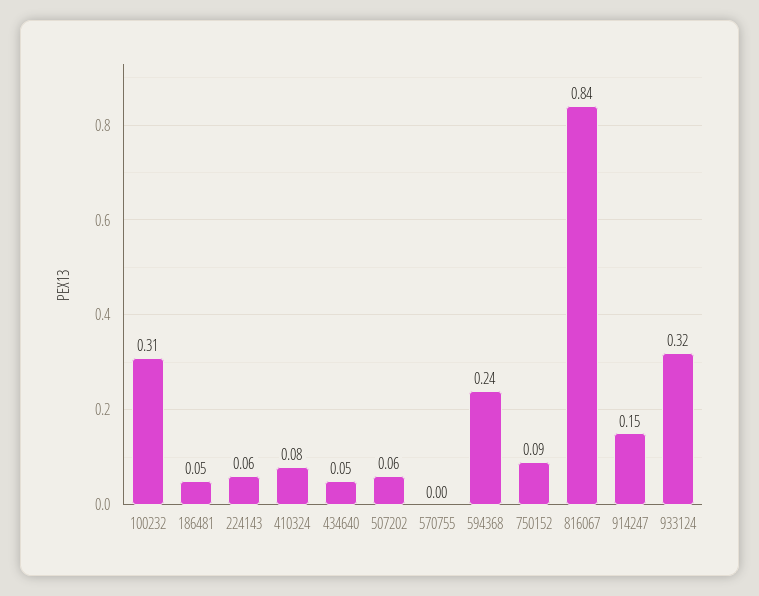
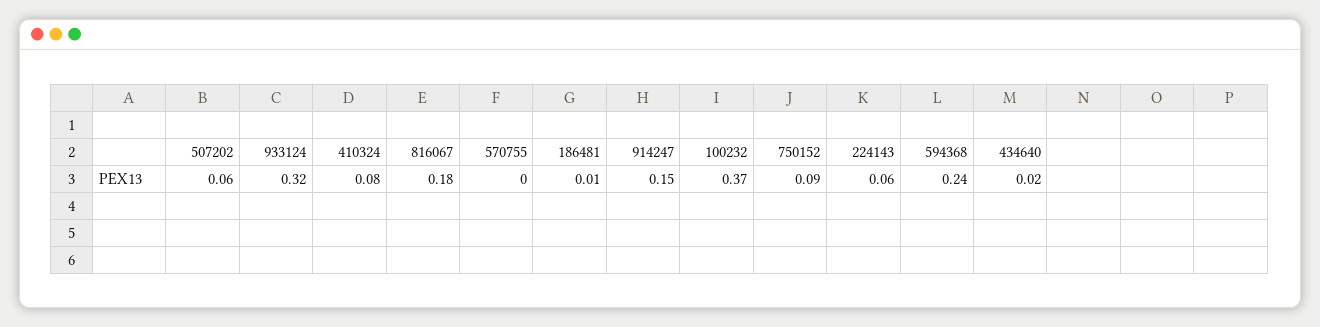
100232: 0.31 -> 0.37
186481: 0.05 -> 0.01
434640: 0.05 -> 0.02
816067: 0.84 -> 0.18

